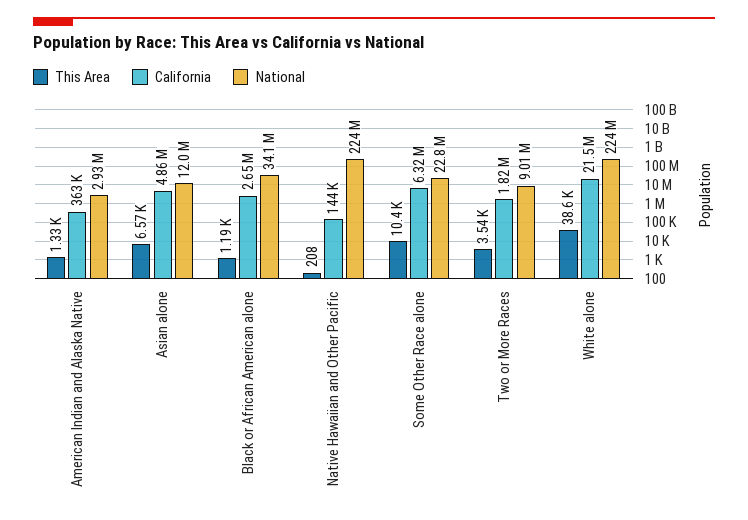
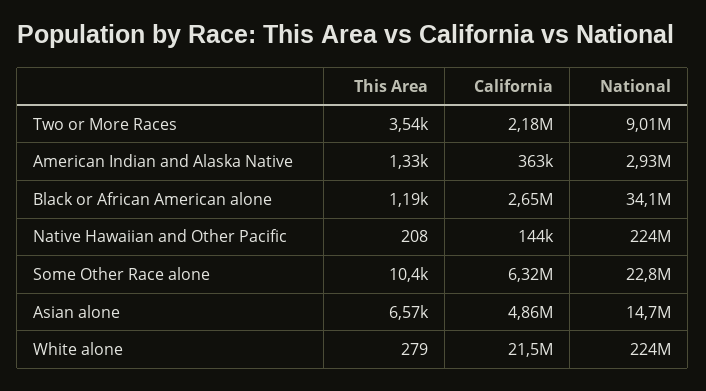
National, Asian alone: 12000000 -> 14700000
California, Two or More Races: 1820000 -> 2180000
This Area, White alone: 38600 -> 279

